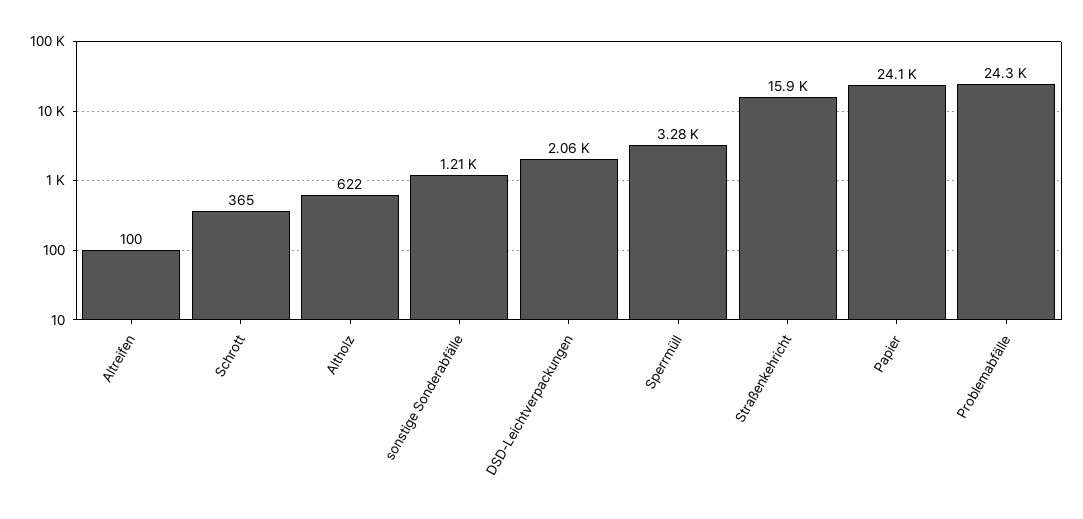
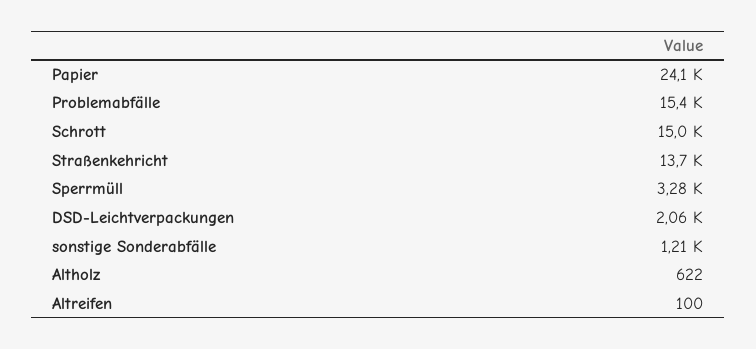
Schrott: 365 -> 15000
Straßenkehricht: 15900 -> 13700
Problemabfälle: 24300 -> 15400

